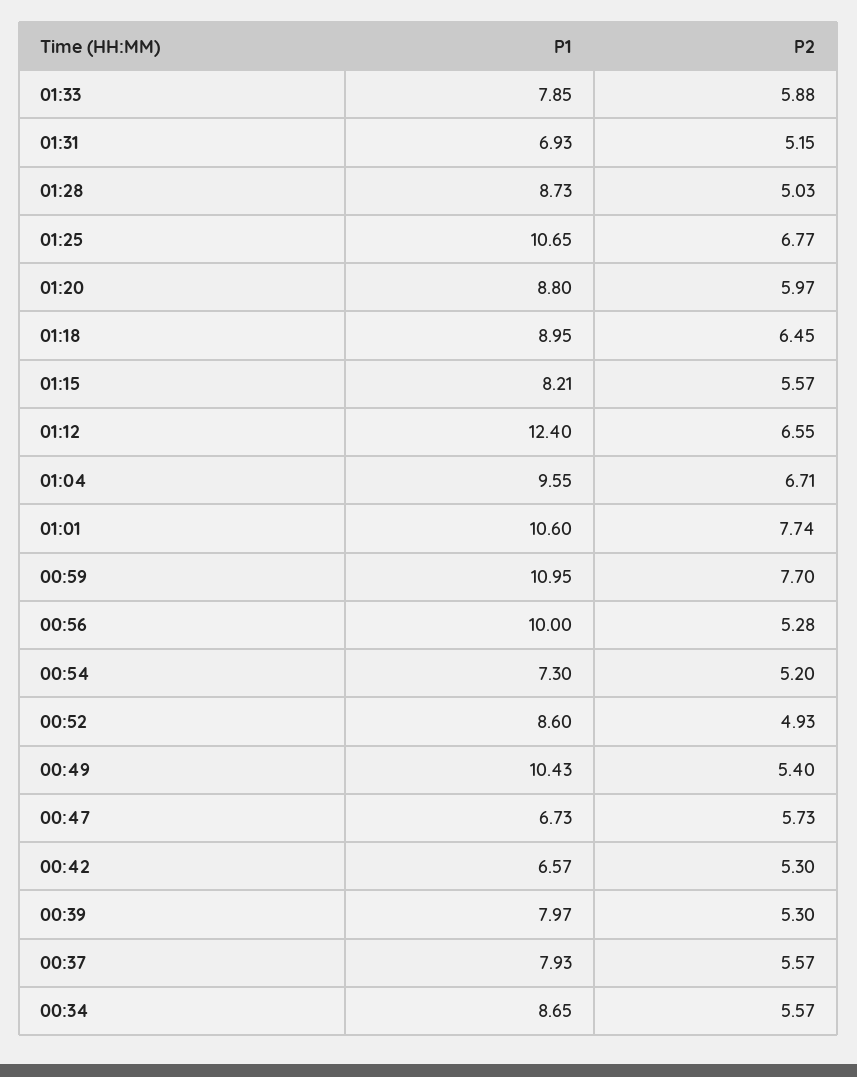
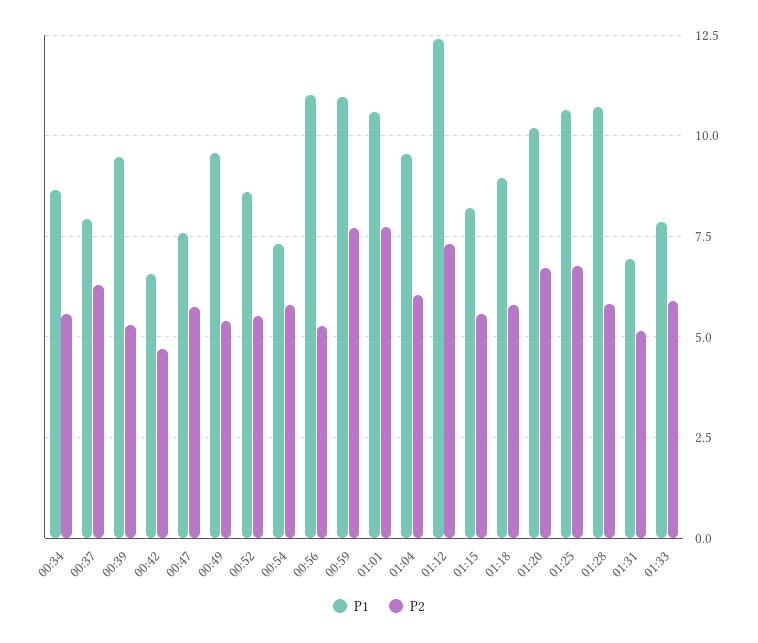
P1, 01:28: 8.73 -> 10.75
P2, 01:28: 5.03 -> 5.75
P1, 01:20: 8.8 -> 10.25
P2, 01:20: 5.97 -> 6.75
P2, 01:18: 6.45 -> 5.75
P2, 01:12: 6.55 -> 7.25
P2, 01:04: 6.71 -> 6
P1, 00:56: 10 -> 11
P2, 00:54: 5.2 -> 5.75
P2, 00:52: 4.93 -> 5.5
P1, 00:49: 10.43 -> 9.5
P1, 00:47: 6.73 -> 7.5
P2, 00:42: 5.3 -> 4.75
P1, 00:39: 7.97 -> 9.5
P2, 00:37: 5.57 -> 6.25

